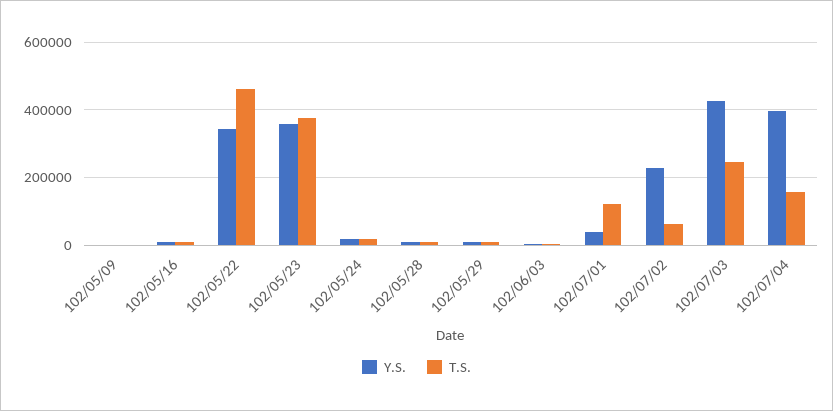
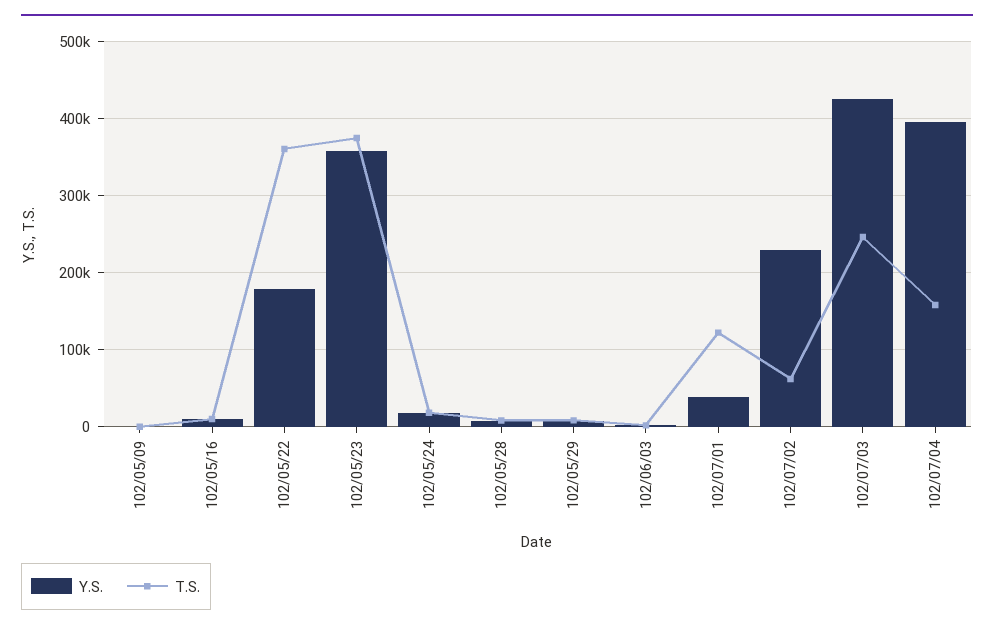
Y.S., 102/05/22: 340000 -> 180000
T.S., 102/05/22: 460000 -> 360000

